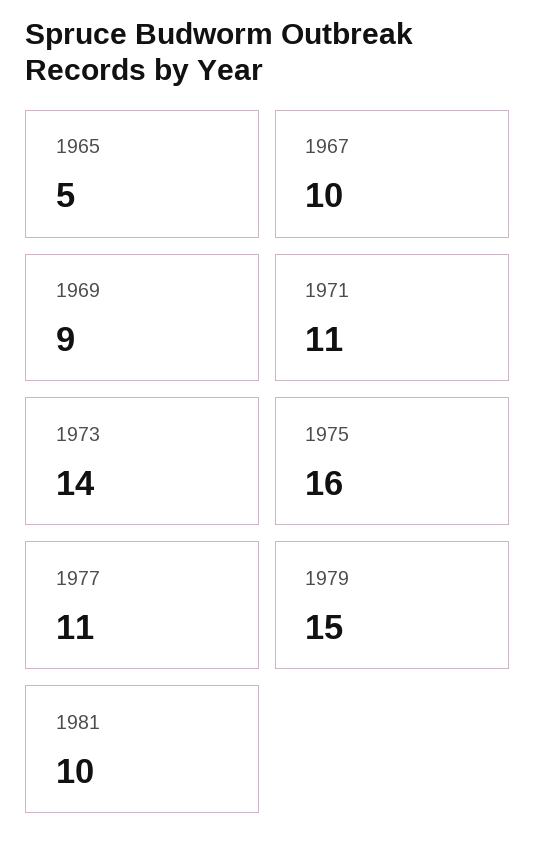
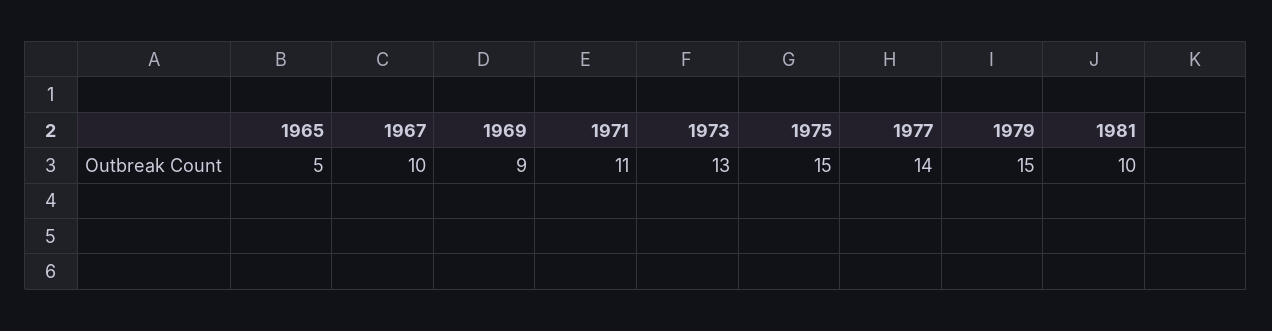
1973: 14 -> 13
1975: 16 -> 15
1977: 11 -> 14

